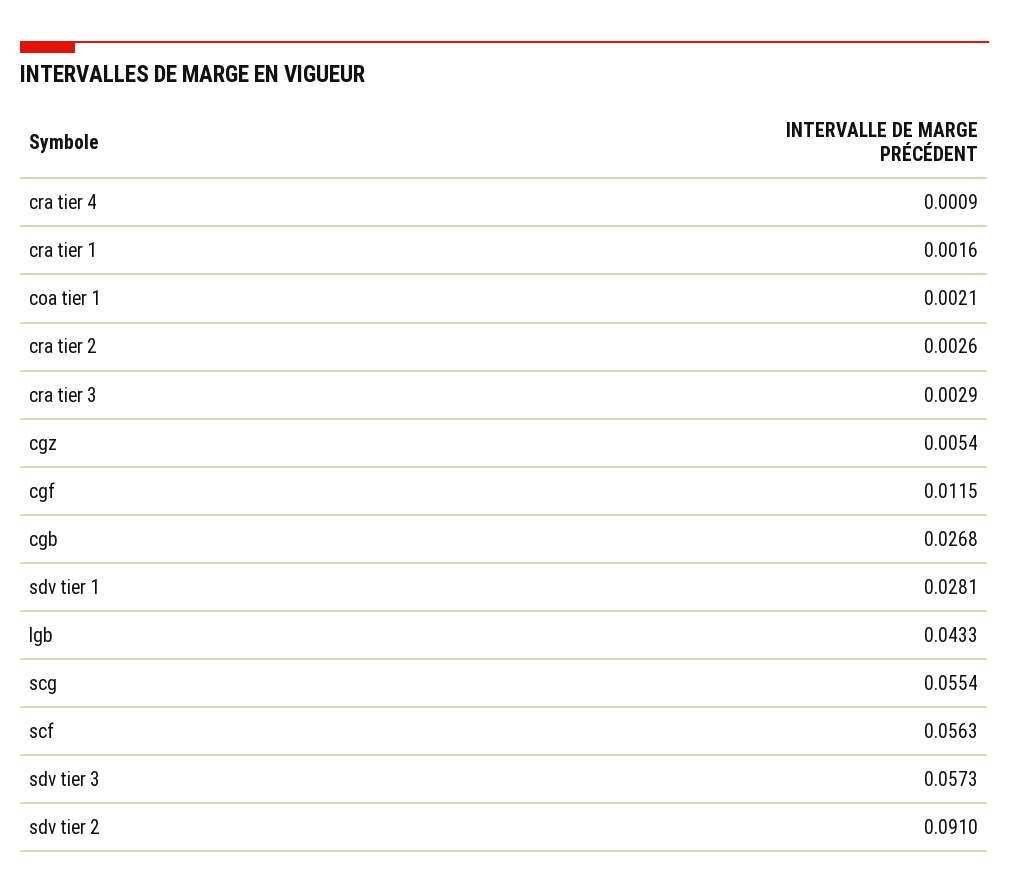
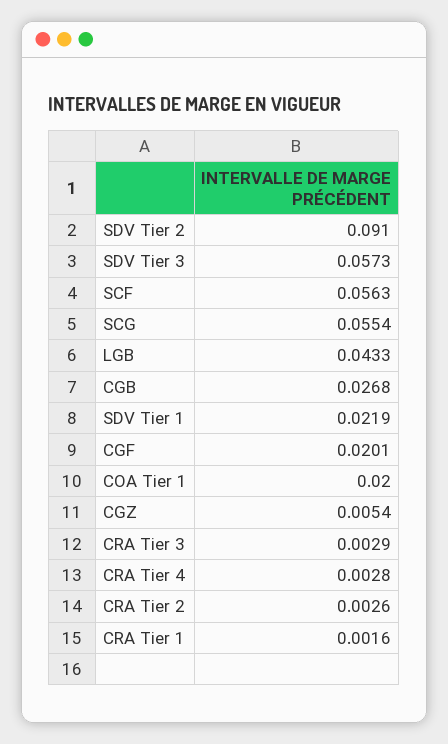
cra tier 4: 0.0009 -> 0.0028
coa tier 1: 0.0021 -> 0.02
cgf: 0.0115 -> 0.0201
sdv tier 1: 0.0281 -> 0.0219

